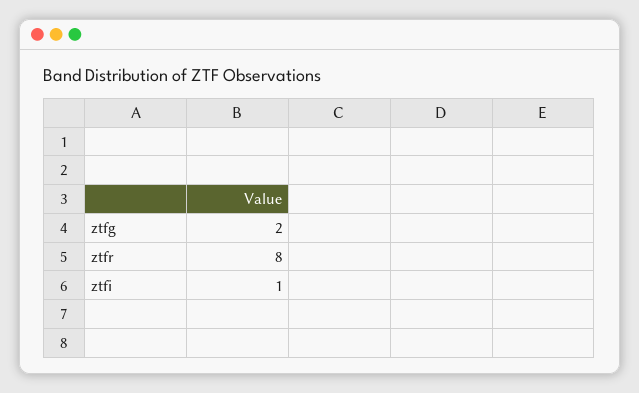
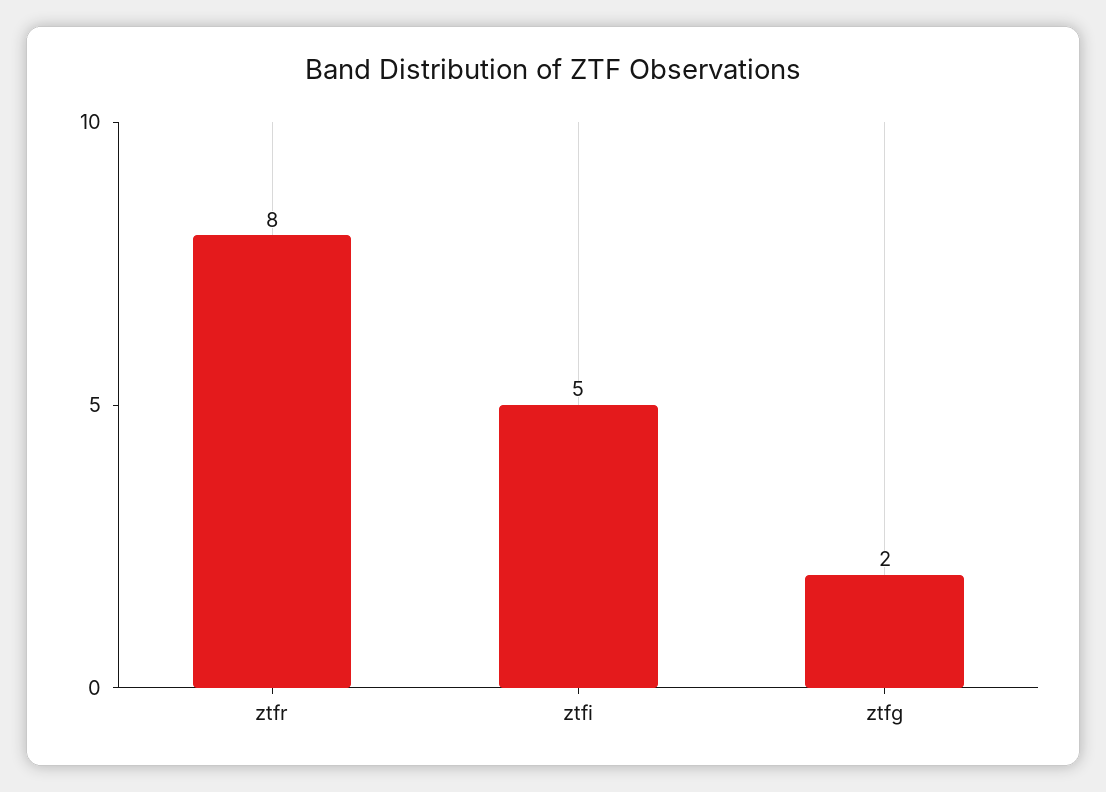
ztfi: 1 -> 5

